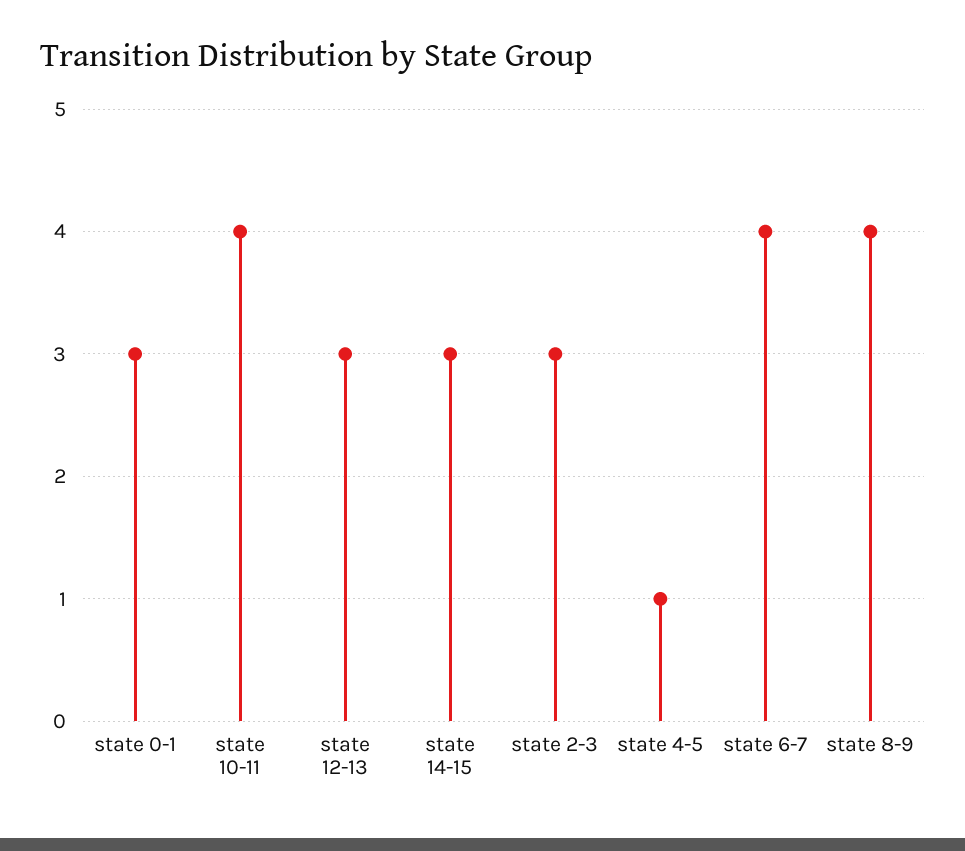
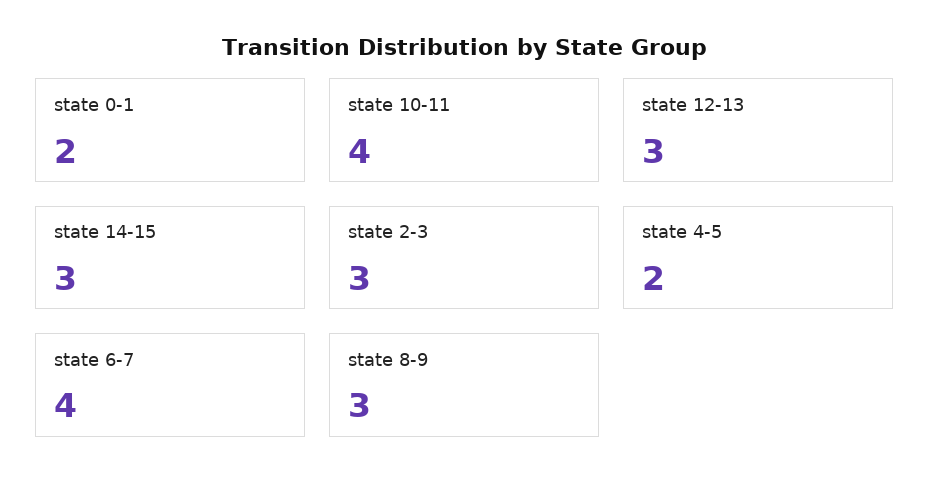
state 0-1: 3 -> 2
state 4-5: 1 -> 2
state 8-9: 4 -> 3

